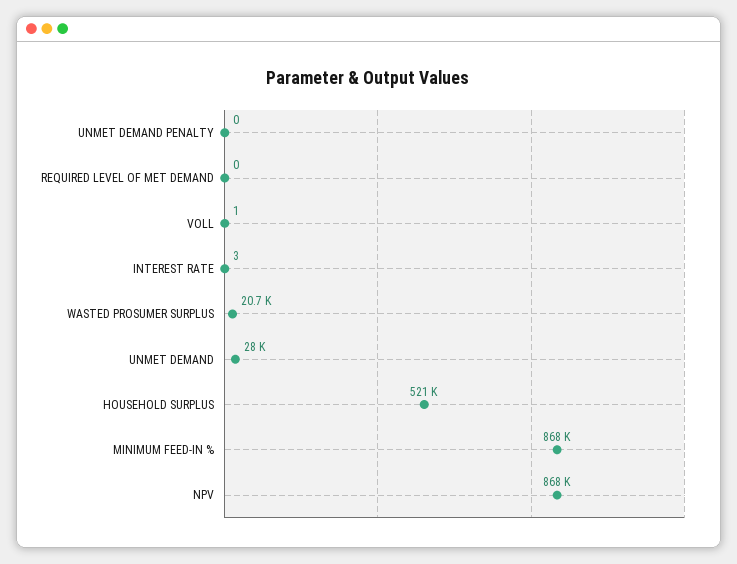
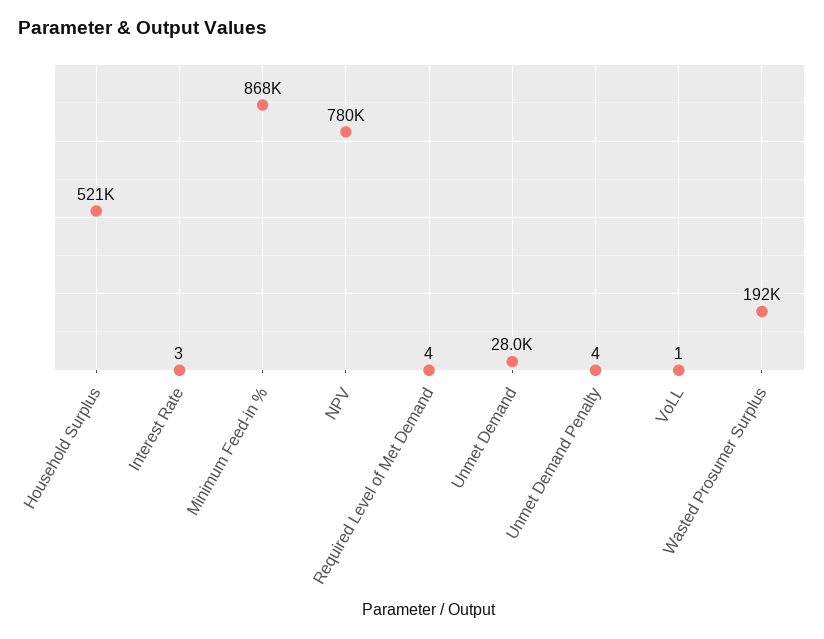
UNMET DEMAND PENALTY: 0 -> 4
REQUIRED LEVEL OF MET DEMAND: 0 -> 4
WASTED PROSUMER SURPLUS: 20700 -> 192000
NPV: 868000 -> 780000

